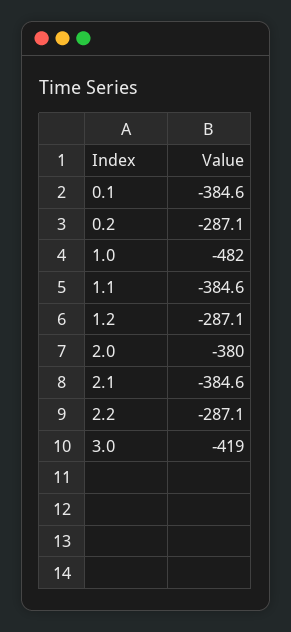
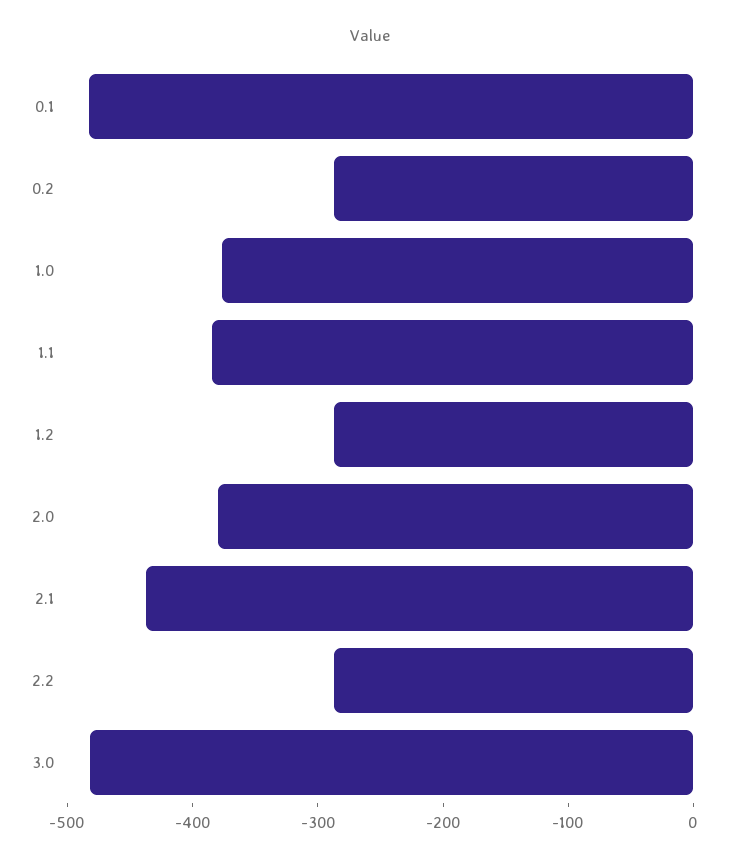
0.1: -384.6 -> -480
1.0: -482 -> -380
2.1: -384.6 -> -440
3.0: -419 -> -480

